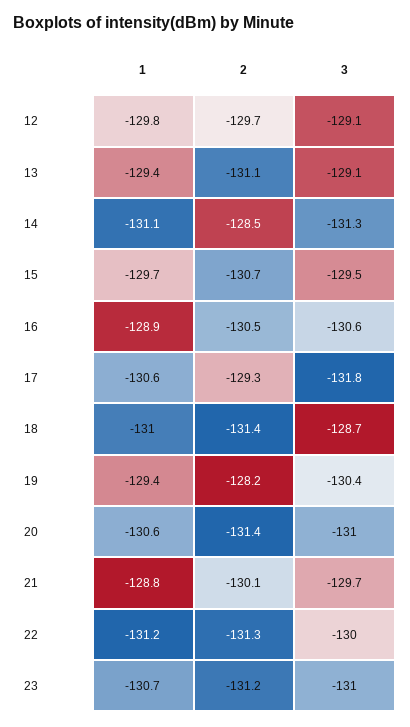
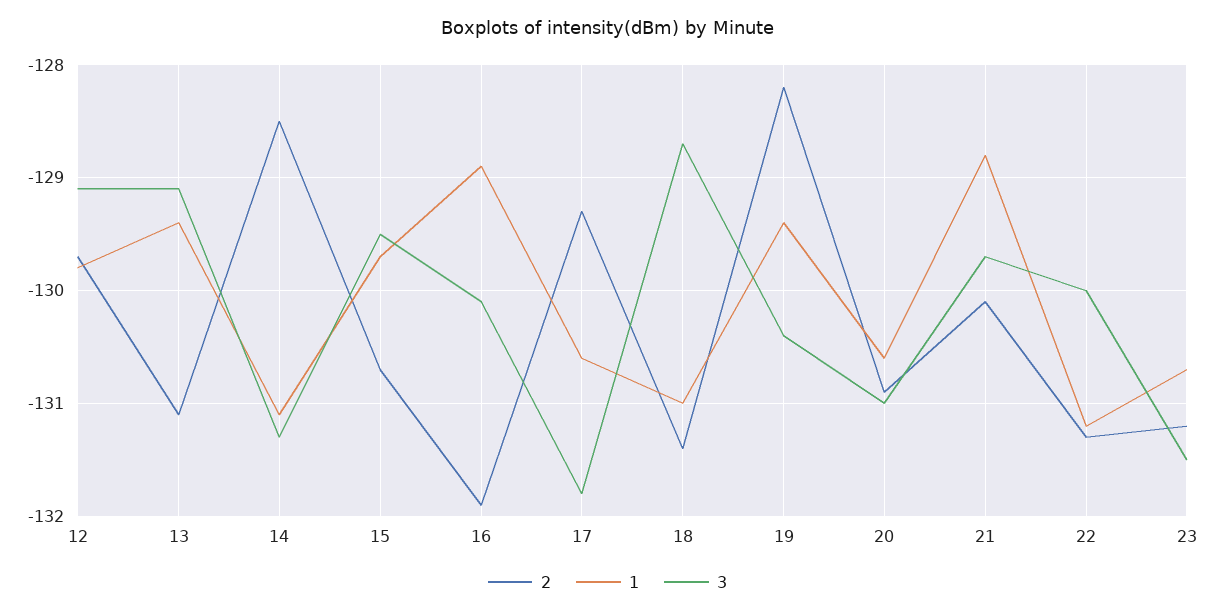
2, 16: -130.5 -> -131.9
3, 16: -130.6 -> -130.1
2, 20: -131.4 -> -130.9
3, 23: -131 -> -131.5

